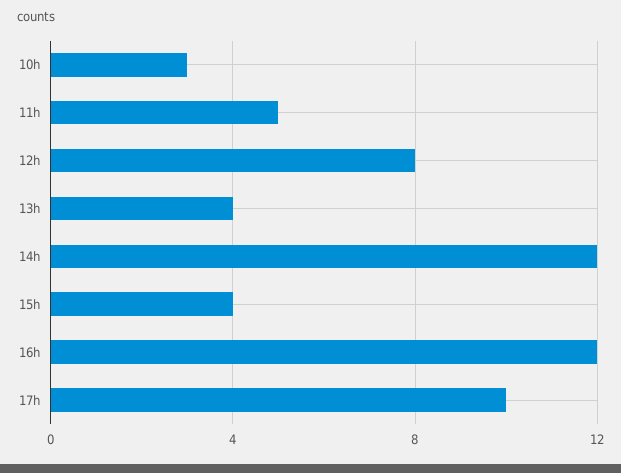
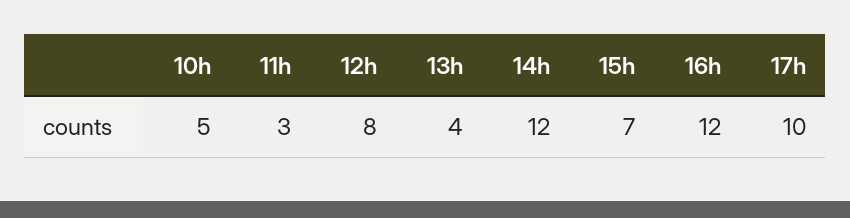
10h: 3 -> 5
11h: 5 -> 3
15h: 4 -> 7

